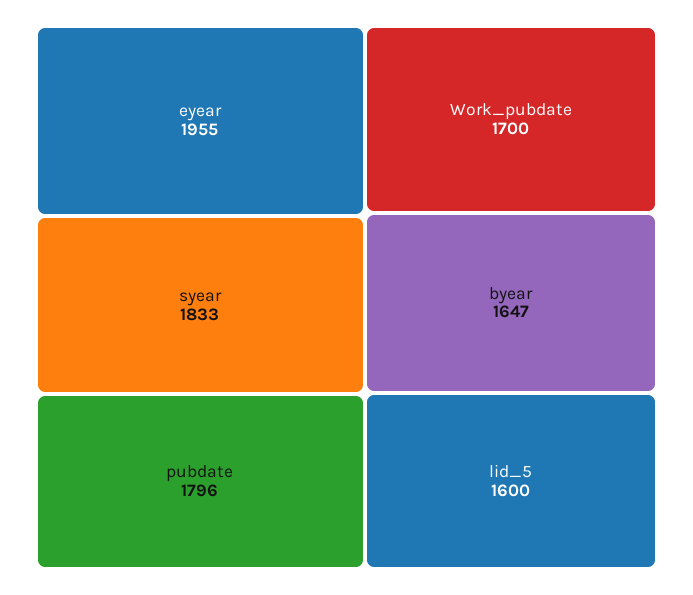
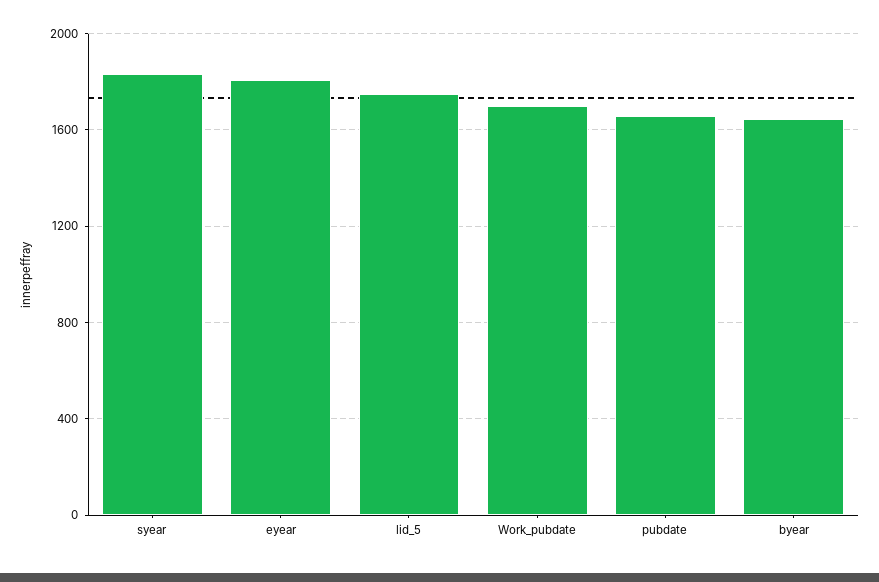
eyear: 1955 -> 1800
pubdate: 1796 -> 1650
lid_5: 1600 -> 1750

